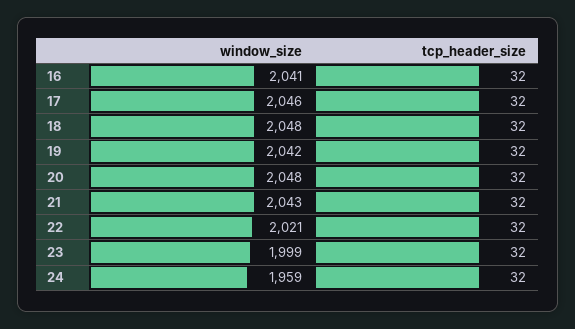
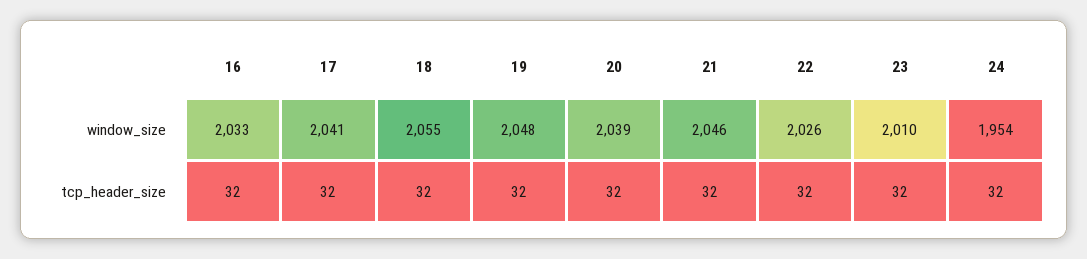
window_size, 16: 2041 -> 2033
window_size, 17: 2046 -> 2041
window_size, 18: 2048 -> 2055
window_size, 19: 2042 -> 2048
window_size, 20: 2048 -> 2039
window_size, 21: 2043 -> 2046
window_size, 22: 2021 -> 2026
window_size, 23: 1999 -> 2010
window_size, 24: 1959 -> 1954

